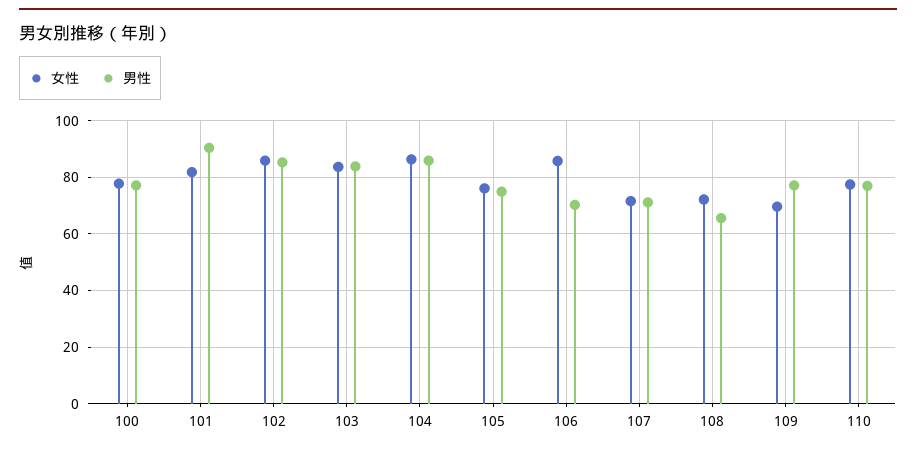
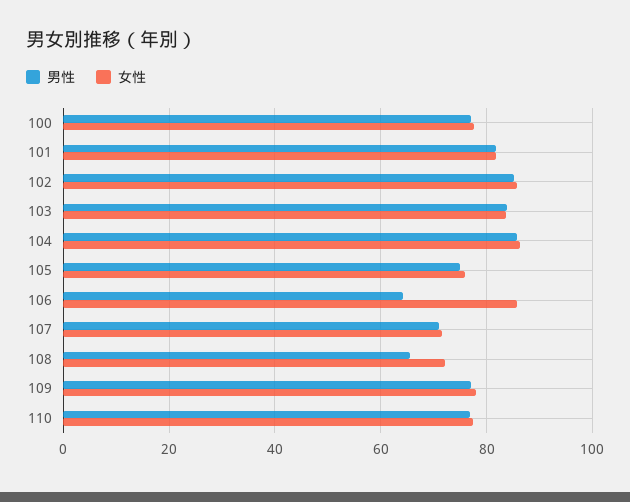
男性, 101: 90 -> 82
男性, 106: 70 -> 64
女性, 109: 70 -> 78

